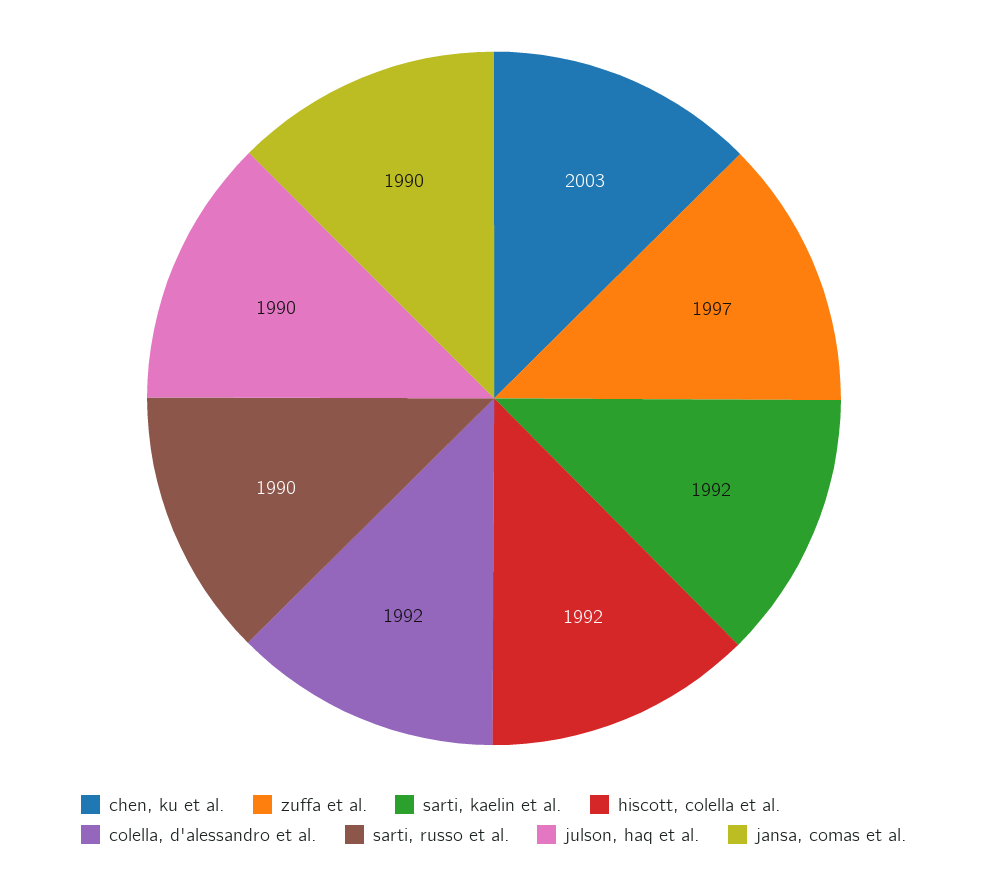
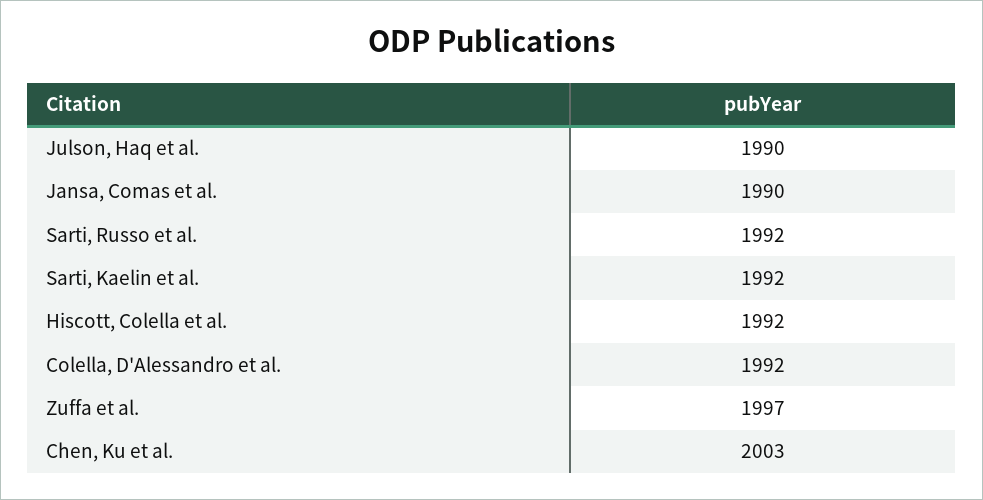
sarti, russo et al.: 1990 -> 1992

